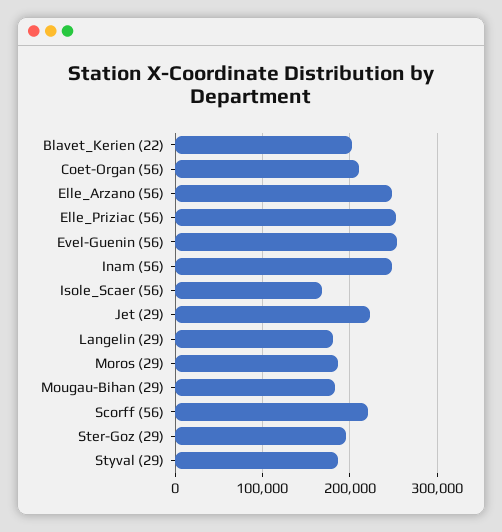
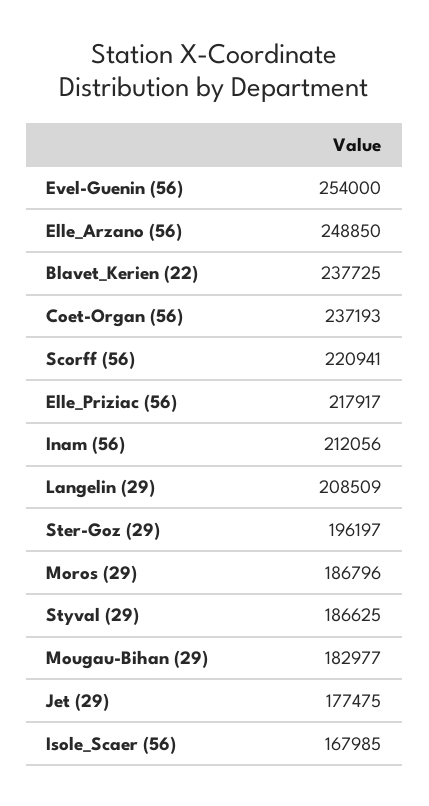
Blavet_Kerien (22): 200000 -> 237725
Coet-Organ (56): 210000 -> 237193
Elle_Priziac (56): 250000 -> 217917
Inam (56): 250000 -> 212056
Jet (29): 220000 -> 177475
Langelin (29): 180000 -> 208509

